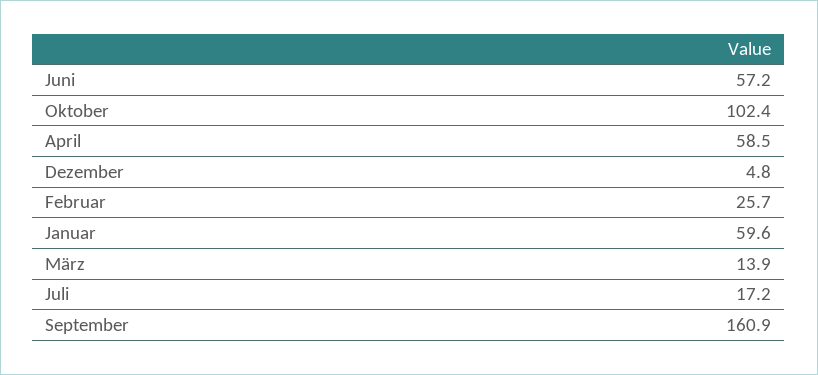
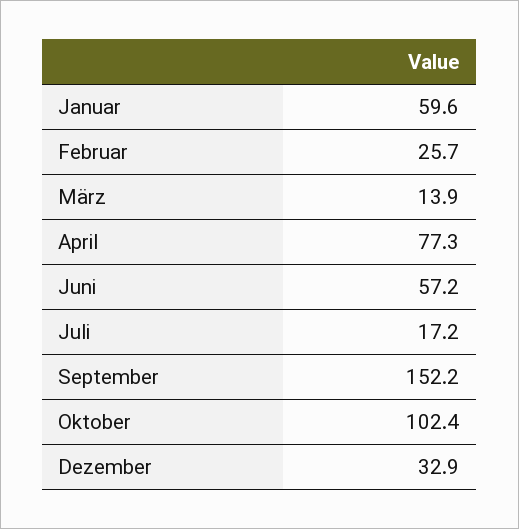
April: 58.5 -> 77.3
Dezember: 4.8 -> 32.9
September: 160.9 -> 152.2

